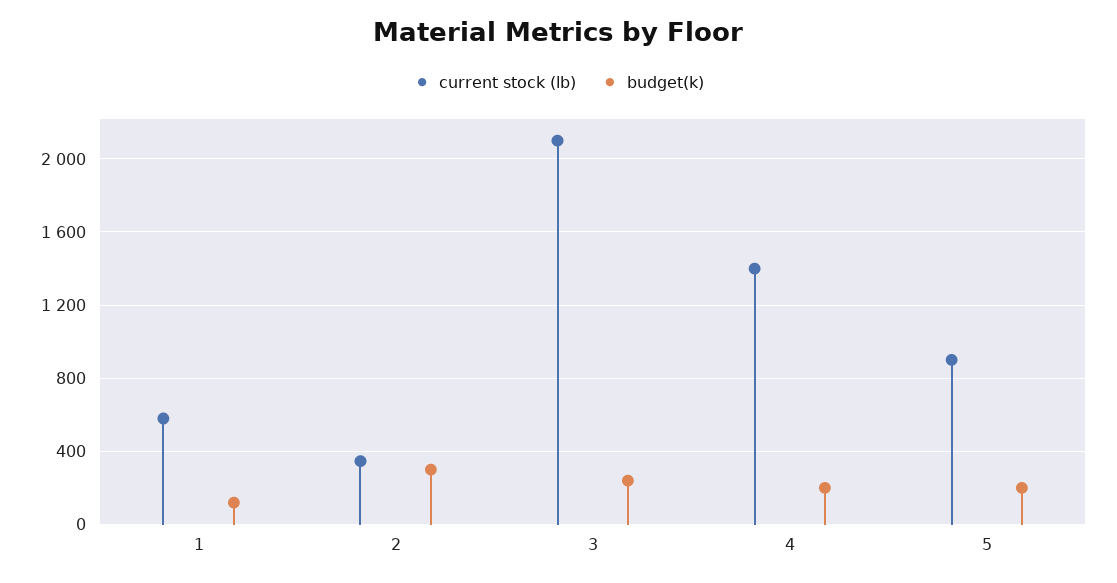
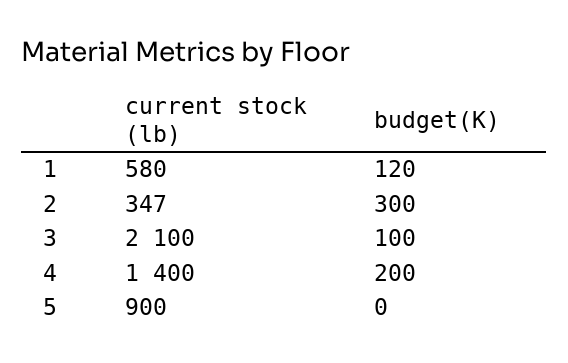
budget(k), 3: 250 -> 100
budget(k), 5: 200 -> 0

